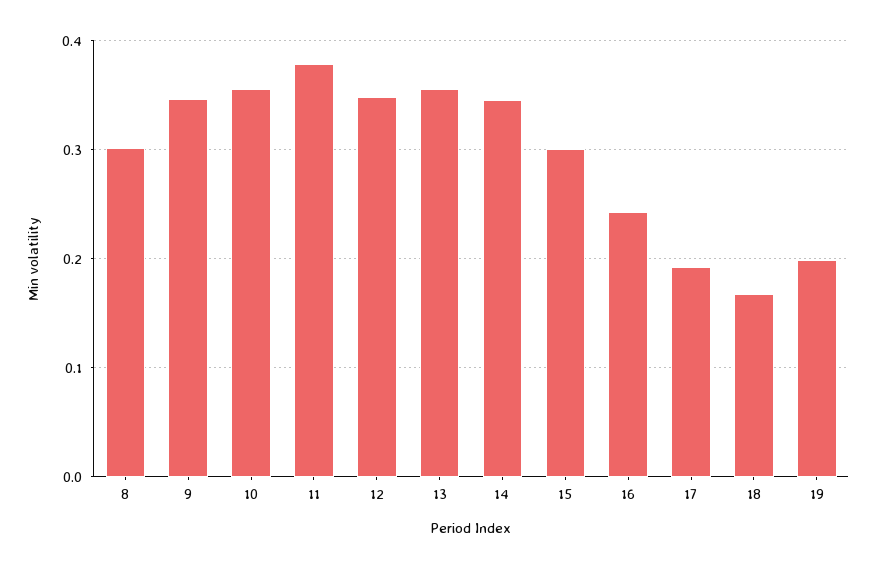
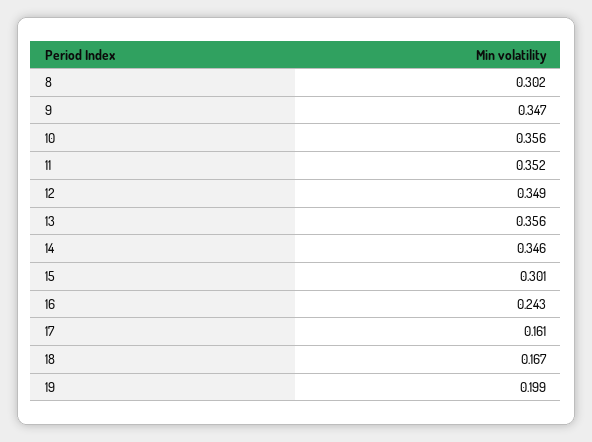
11: 0.38 -> 0.352
17: 0.19 -> 0.161

